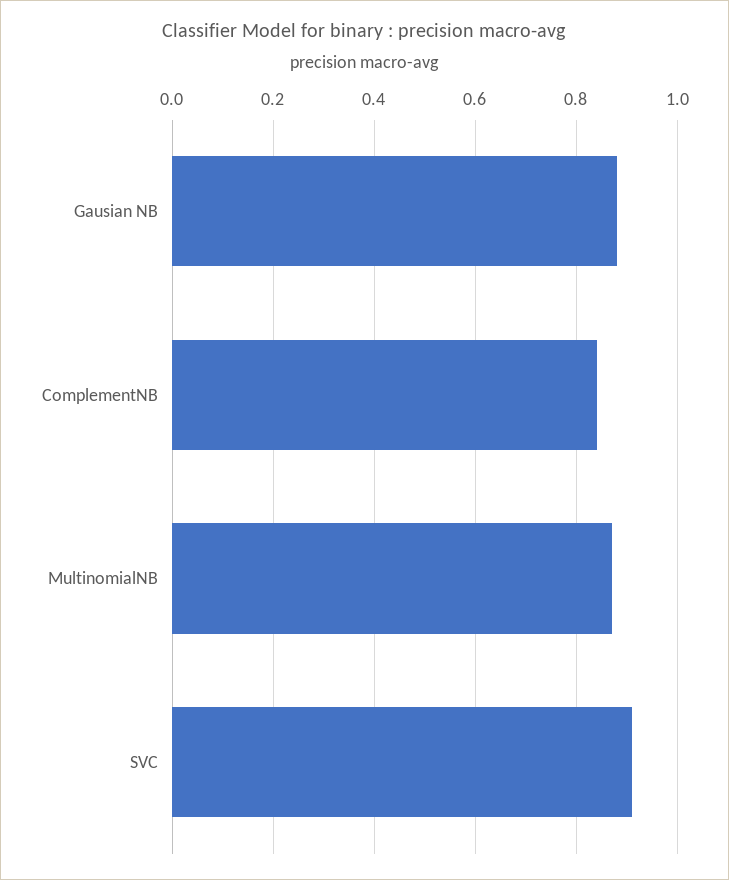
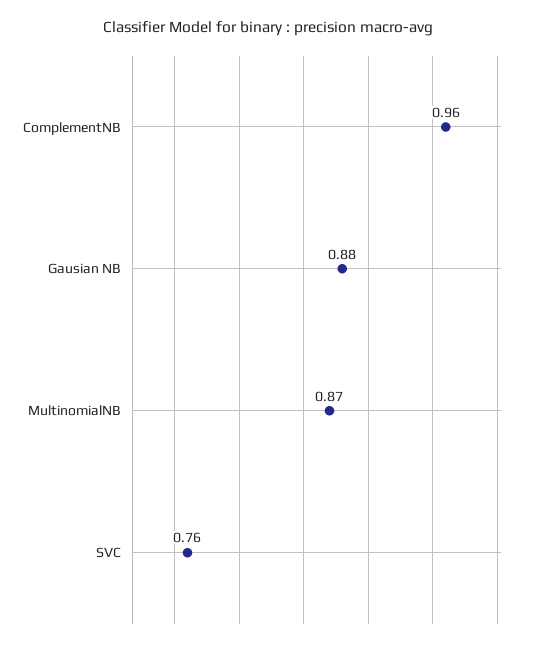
ComplementNB: 0.85 -> 0.96
SVC: 0.9 -> 0.76

